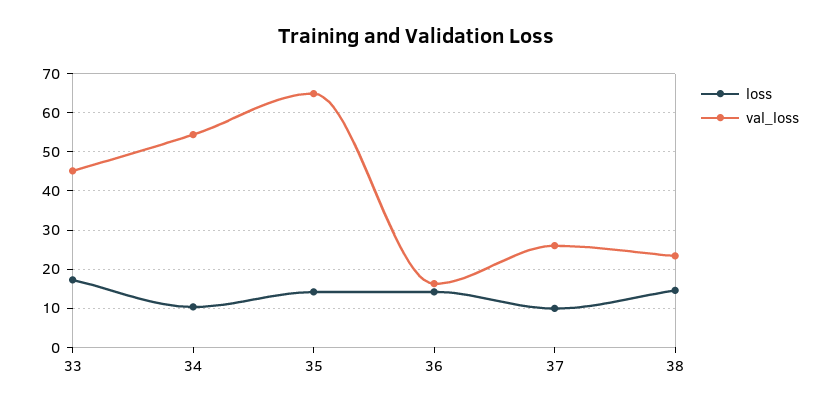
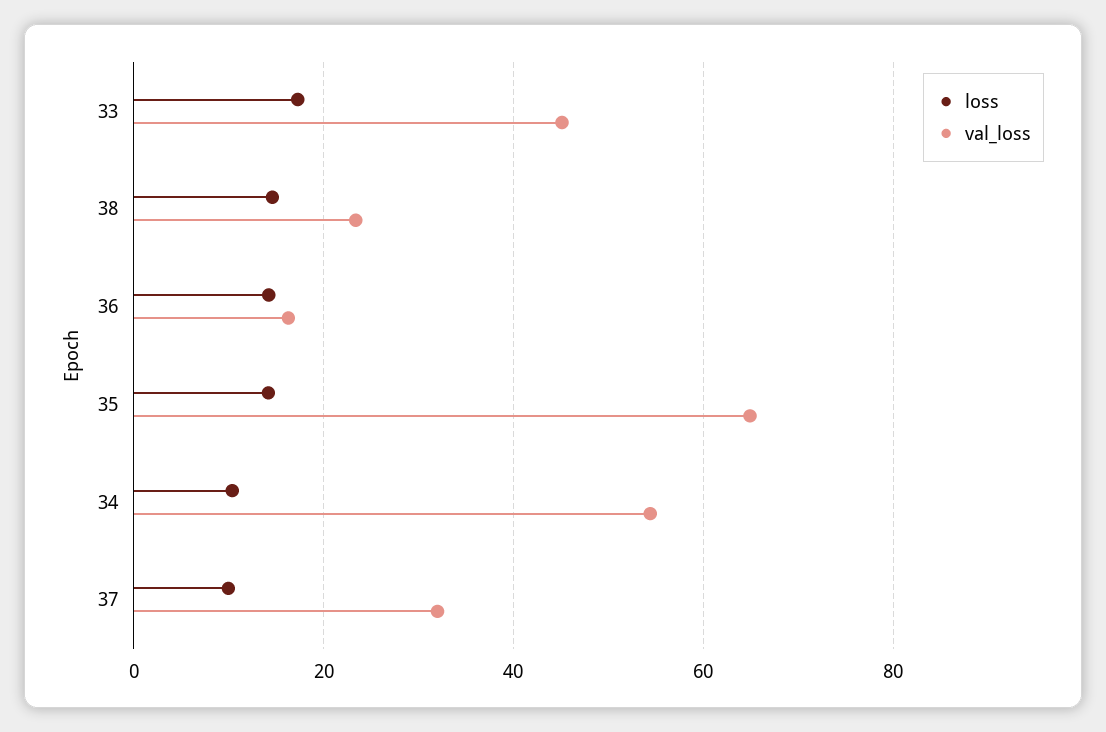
val_loss, 37: 26 -> 32

